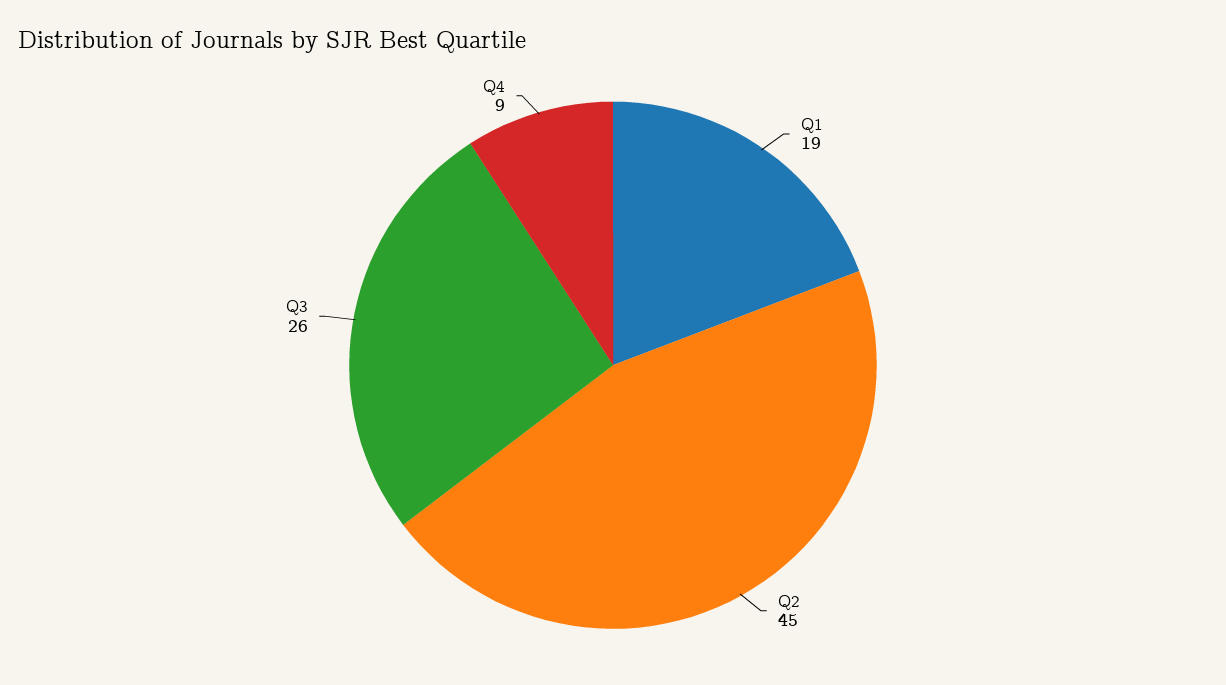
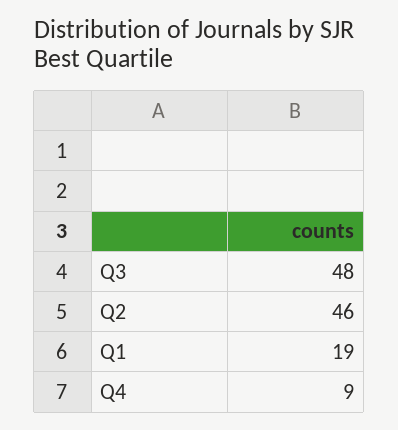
Q2: 45 -> 46
Q3: 26 -> 48

